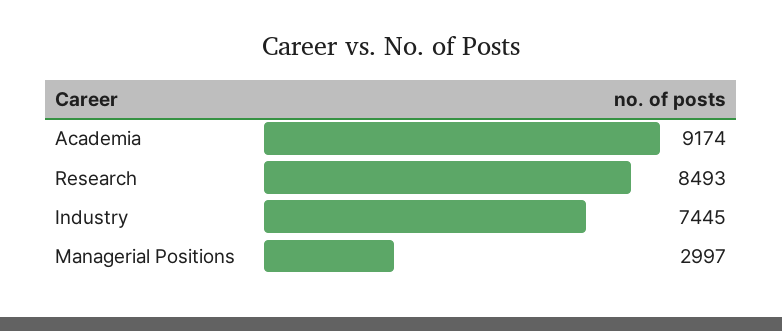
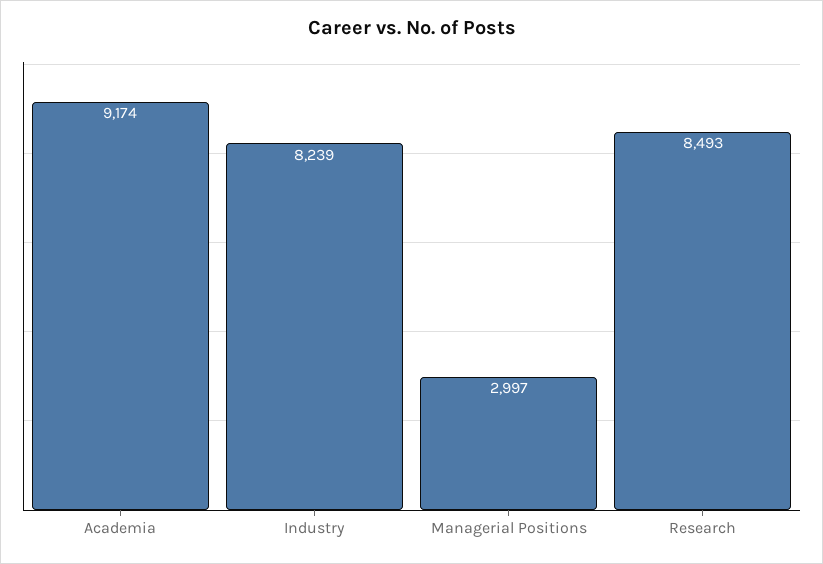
Industry: 7445 -> 8239

